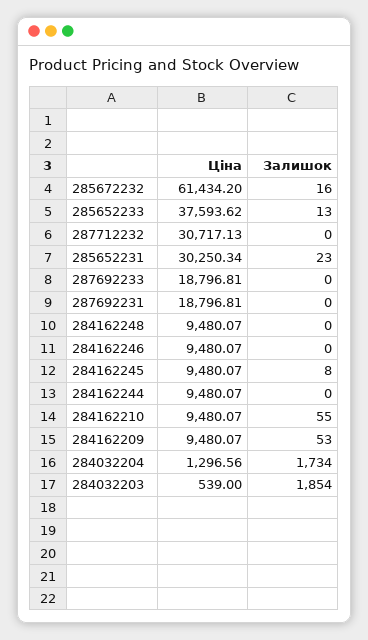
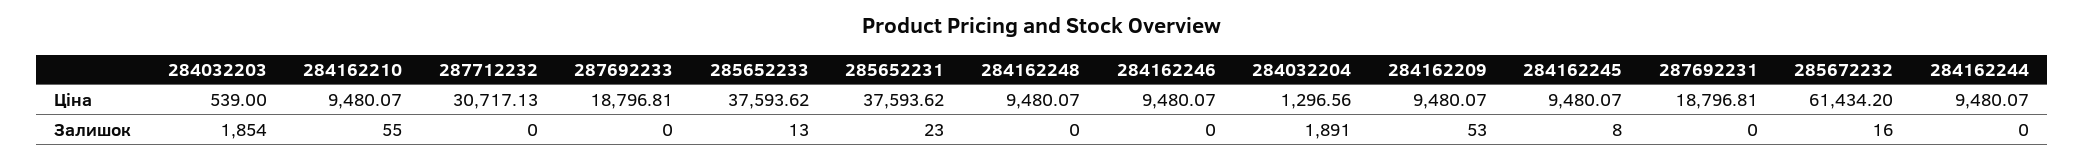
Ціна, 285652231: 30250.34 -> 37593.62
Залишок, 284032204: 1734 -> 1891

